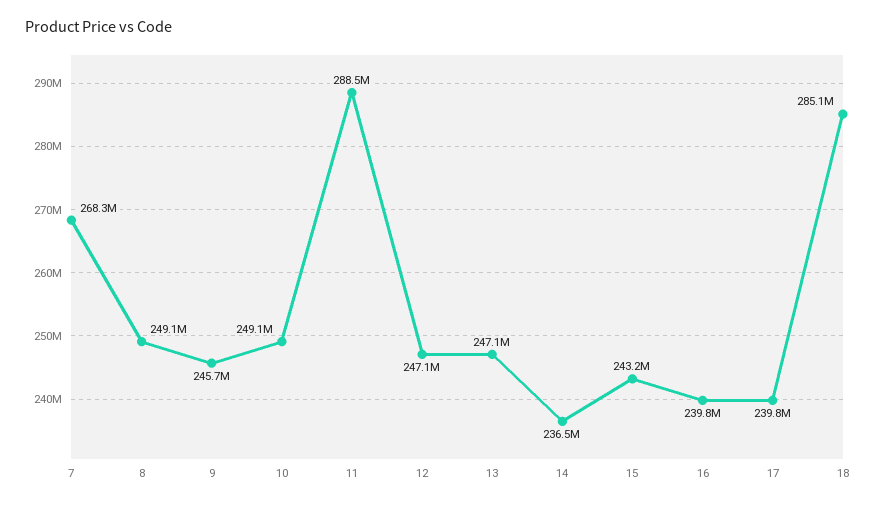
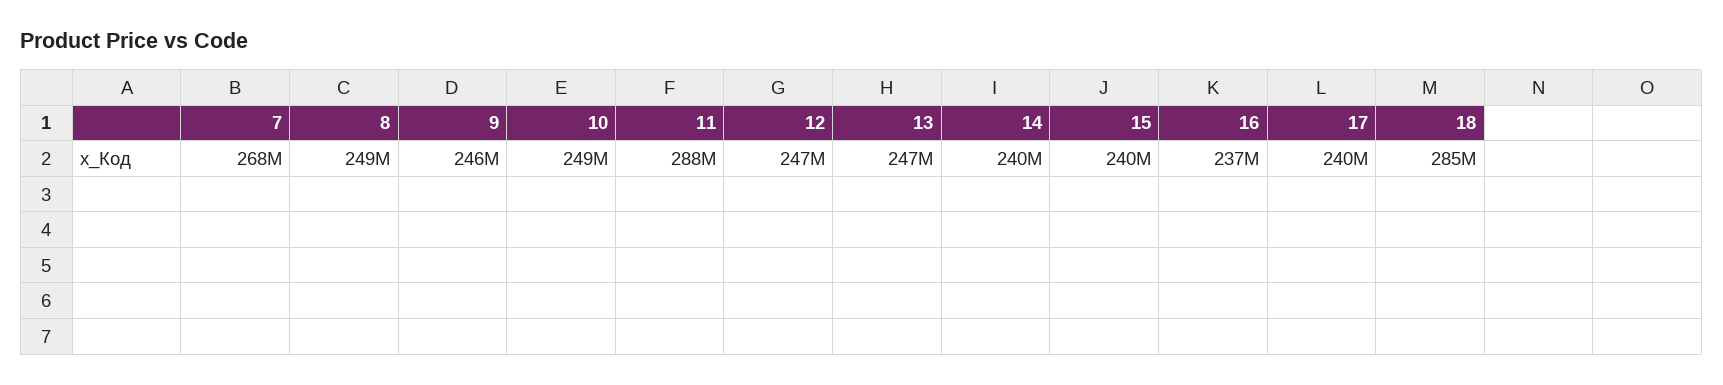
14: 236500000 -> 240000000
15: 243200000 -> 240000000
16: 239800000 -> 237000000

